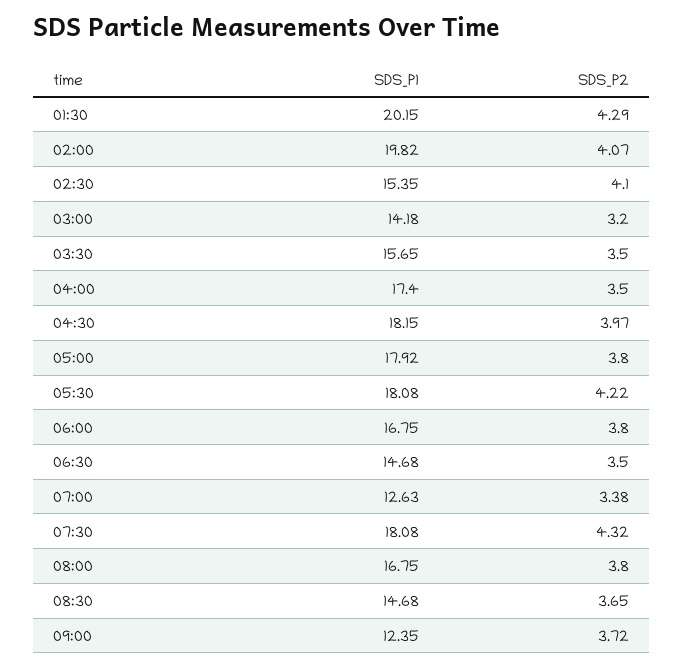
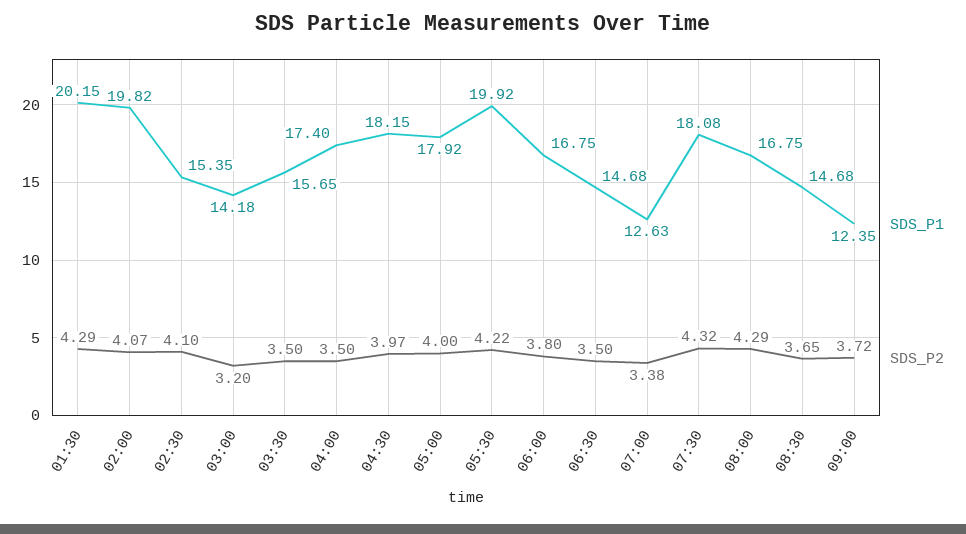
SDS_P2, 05:00: 3.8 -> 4
SDS_P1, 05:30: 18.08 -> 19.92
SDS_P2, 08:00: 3.8 -> 4.29

